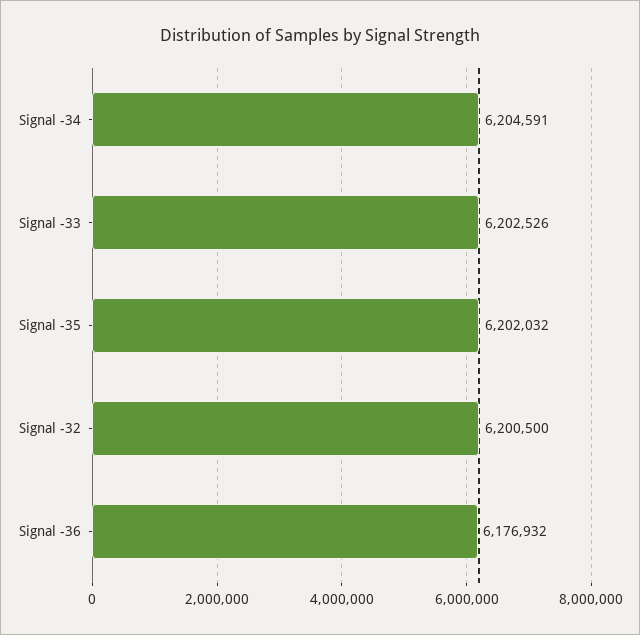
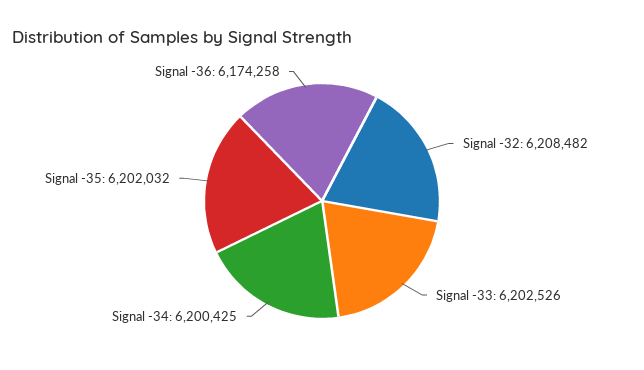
Signal -34: 6204591 -> 6200425
Signal -32: 6200500 -> 6208482
Signal -36: 6176932 -> 6174258

